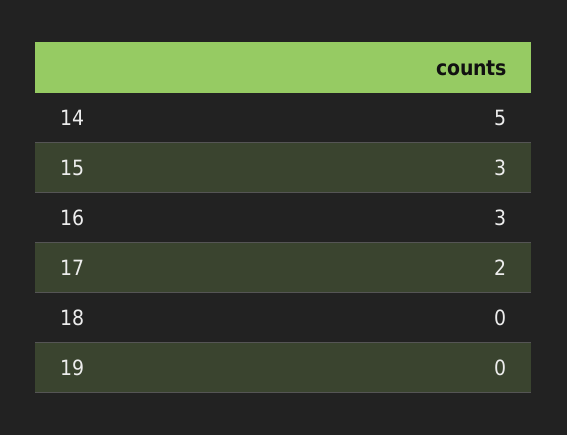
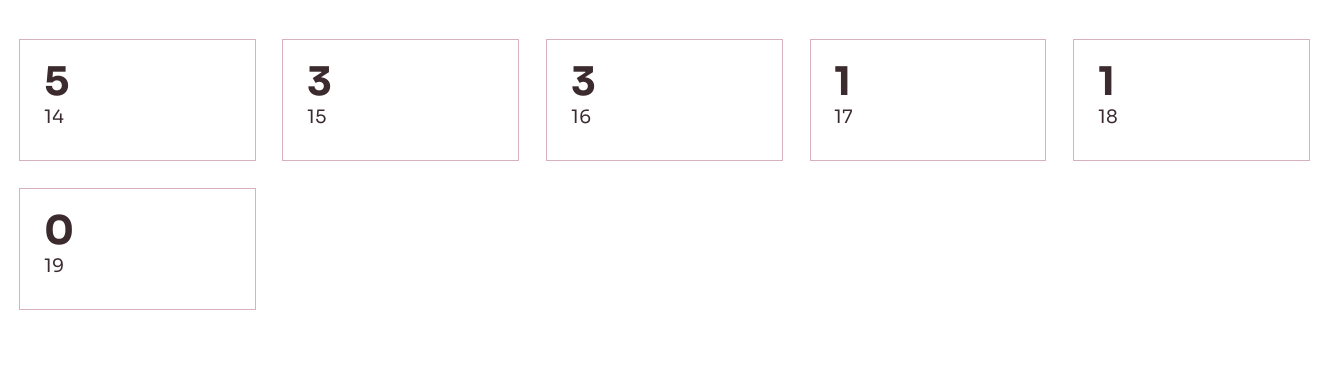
17: 2 -> 1
18: 0 -> 1

